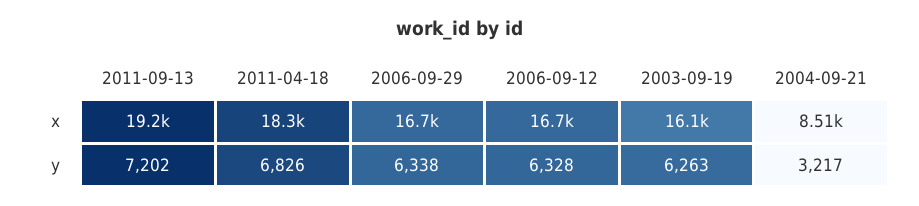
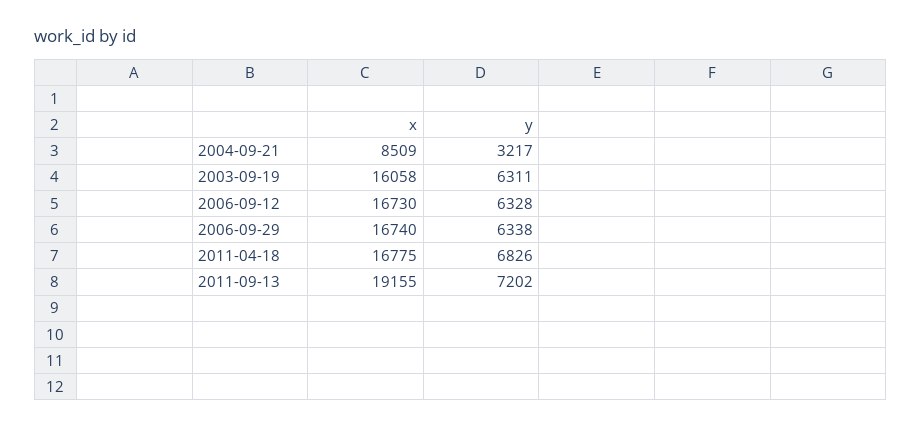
2011-04-18, x: 18300 -> 16775
2003-09-19, y: 6263 -> 6311

